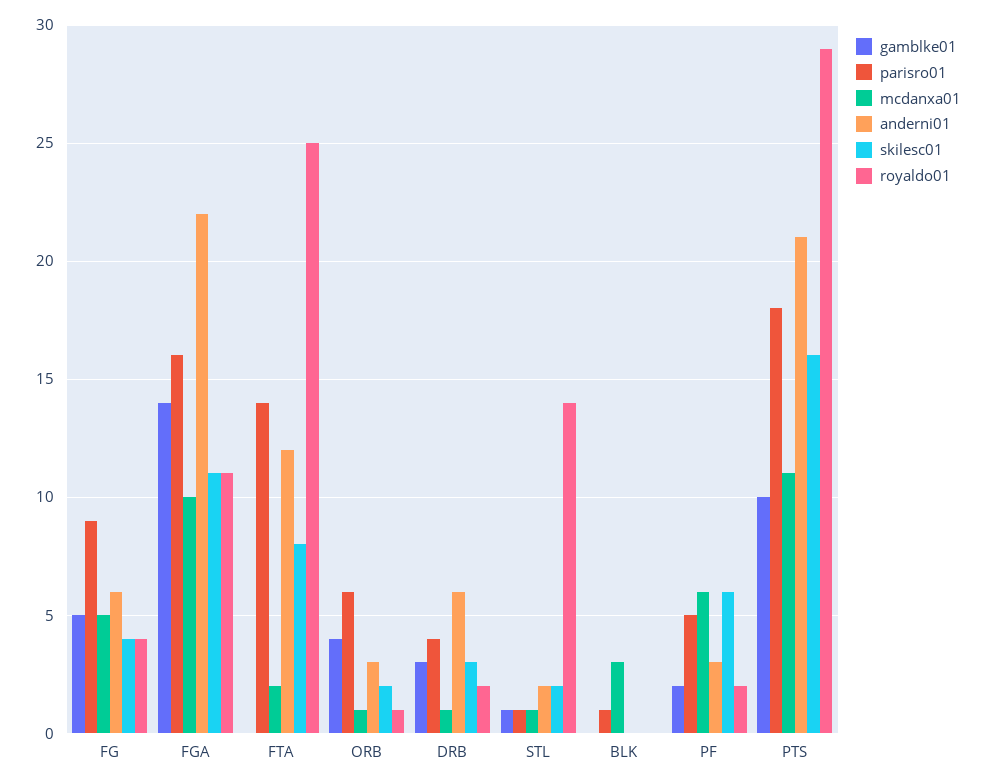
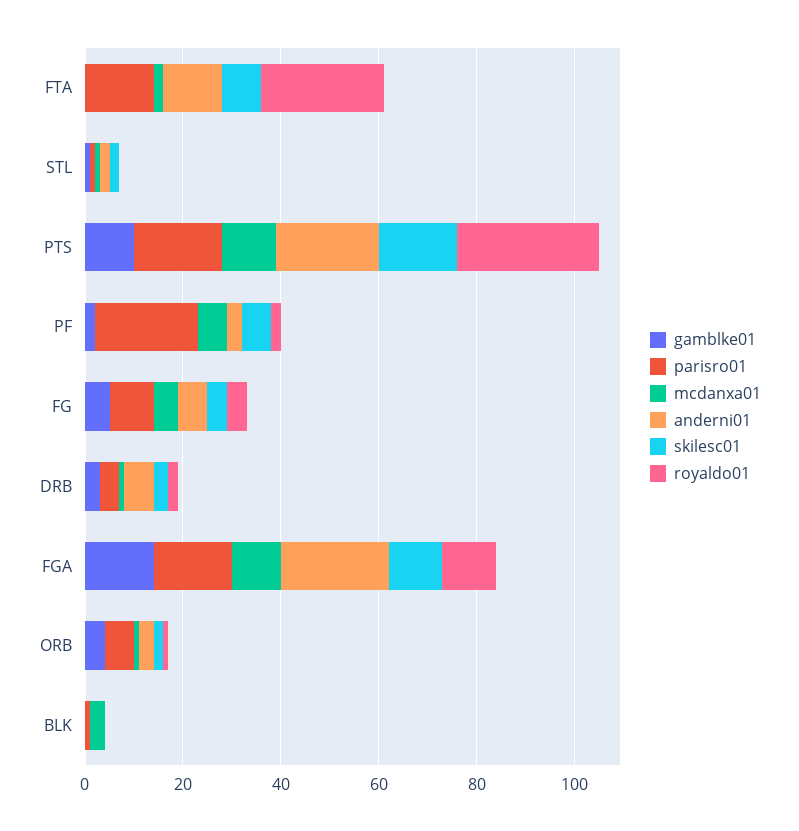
royaldo01, STL: 14 -> 0
parisro01, PF: 5 -> 20

